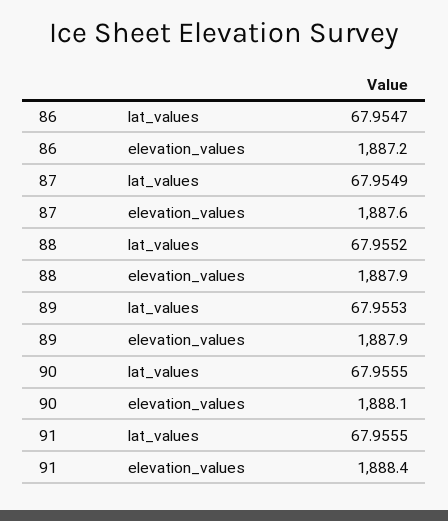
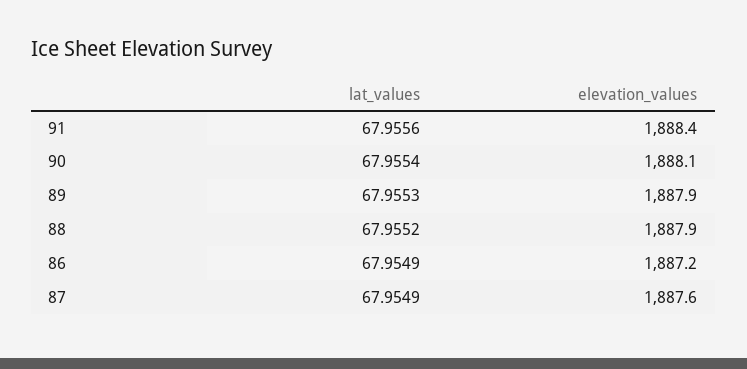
86, lat_values: 67.9547 -> 67.9549
90, lat_values: 67.9555 -> 67.9554
91, lat_values: 67.9555 -> 67.9556

